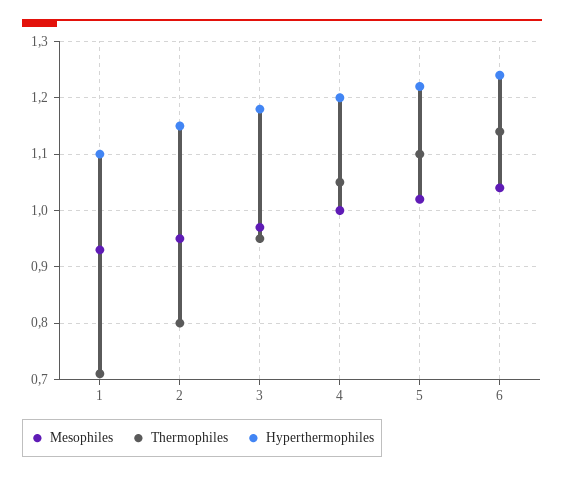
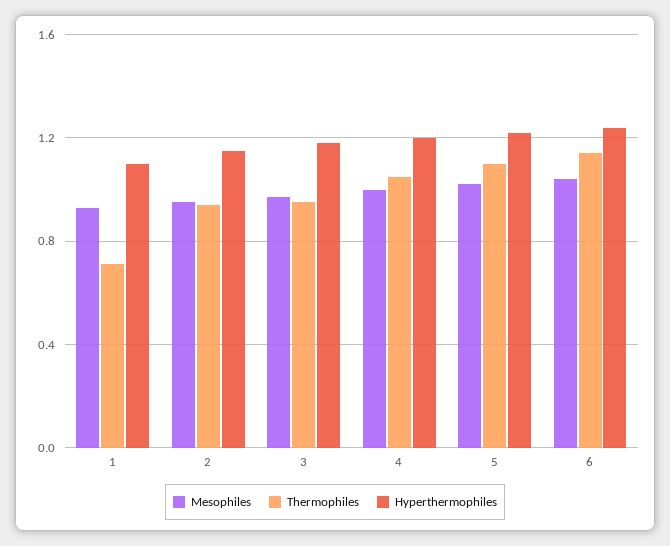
Thermophiles, 2: 0.8 -> 0.95

